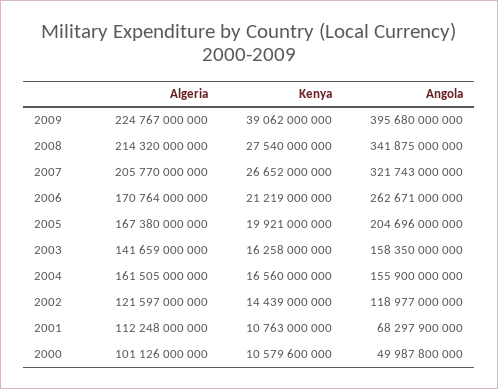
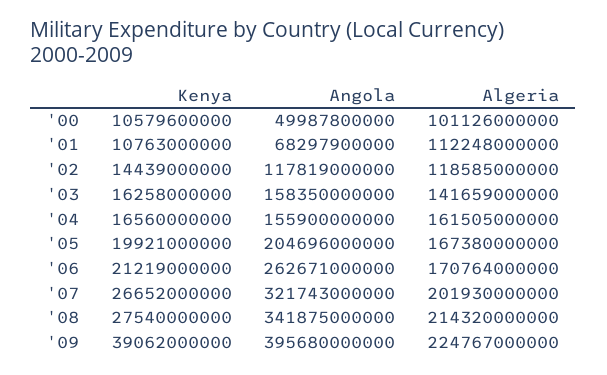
Algeria, 2007: 205770000000 -> 201930000000
Algeria, 2002: 121597000000 -> 118585000000
Angola, 2002: 118977000000 -> 117819000000

